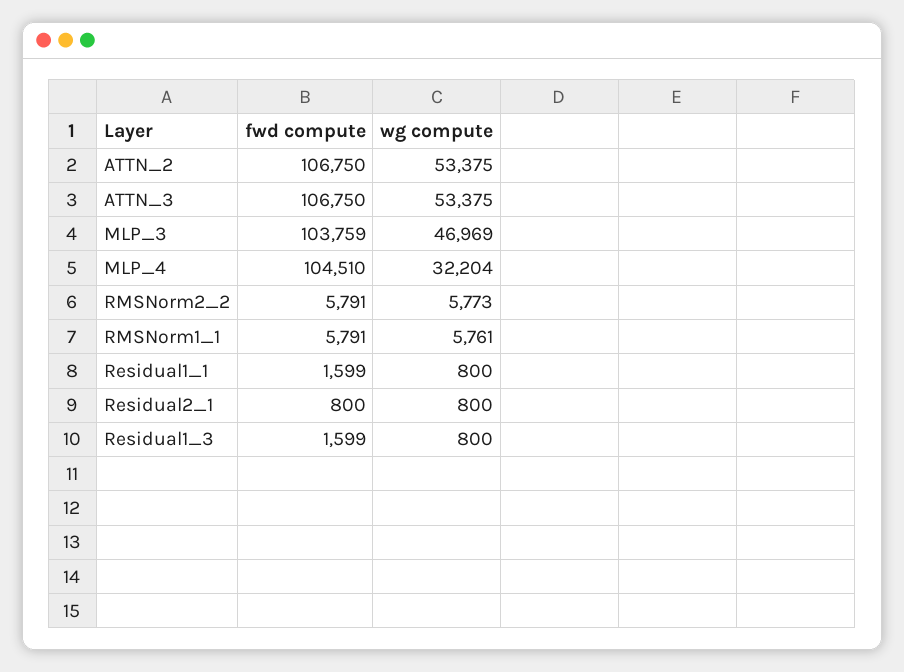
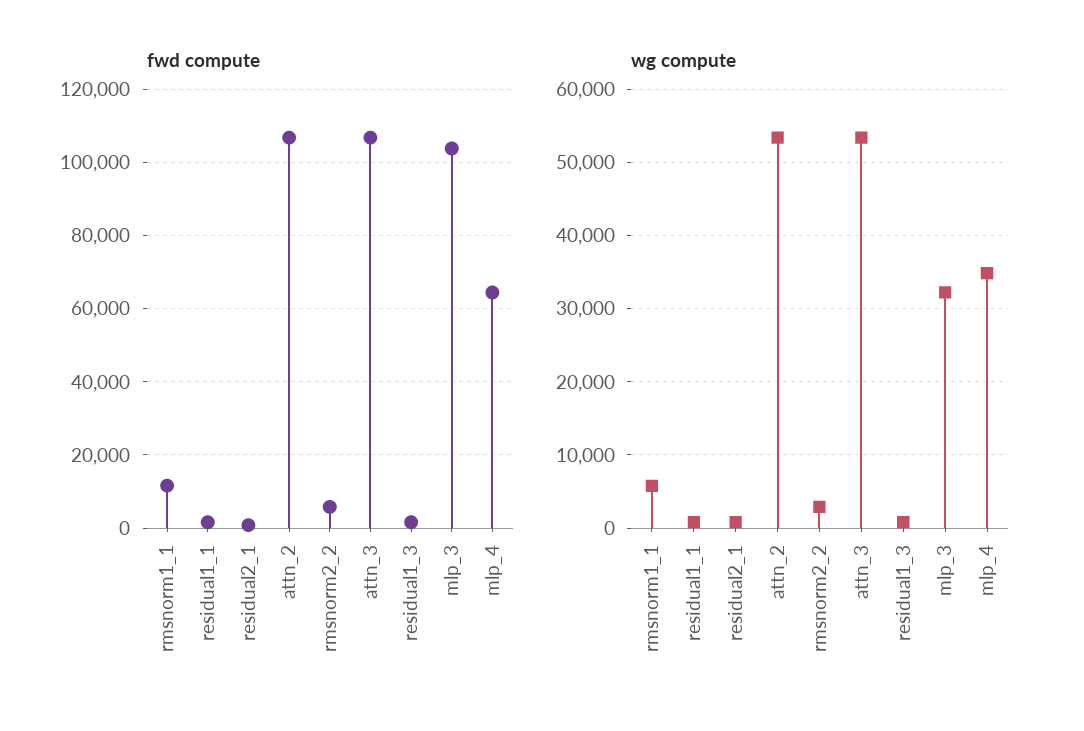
wg compute, MLP_3: 46969 -> 32000
fwd compute, MLP_4: 104510 -> 64000
wg compute, MLP_4: 32204 -> 35000
wg compute, RMSNorm2_2: 5773 -> 3000
fwd compute, RMSNorm1_1: 5791 -> 12000

